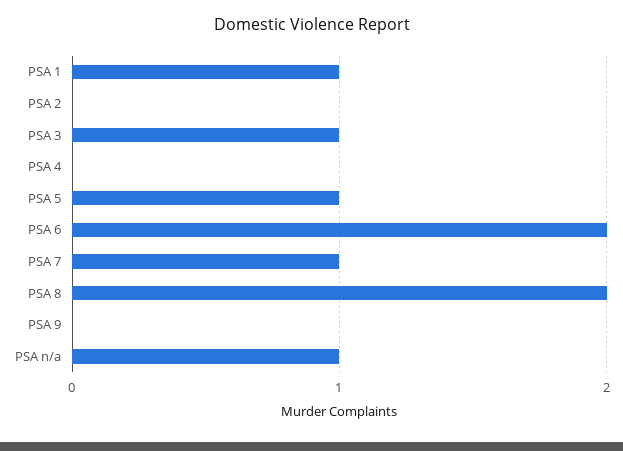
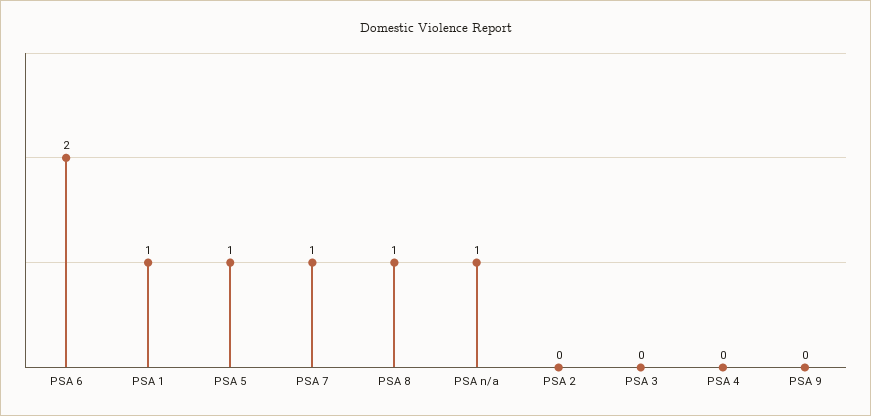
PSA 3: 1 -> 0
PSA 8: 2 -> 1

